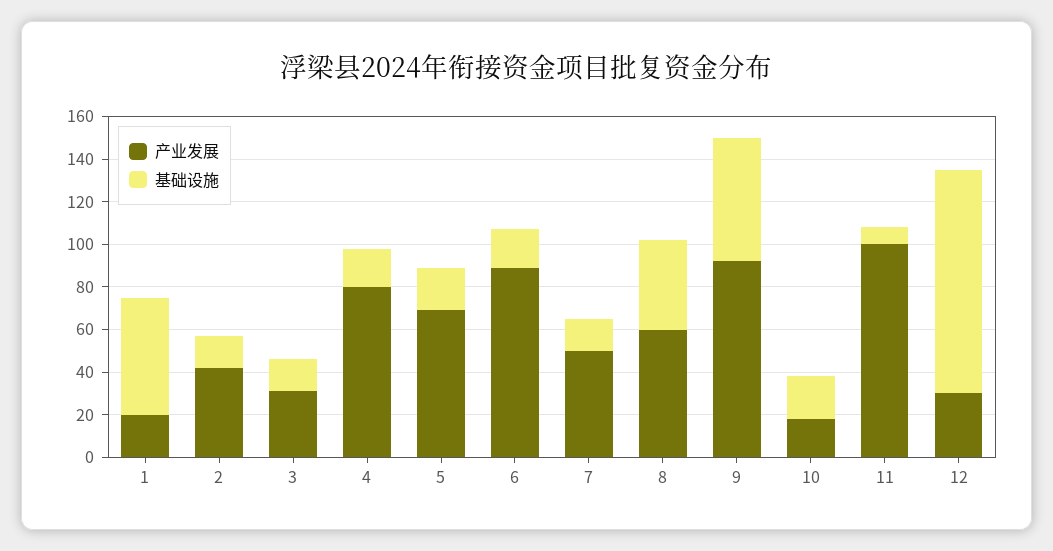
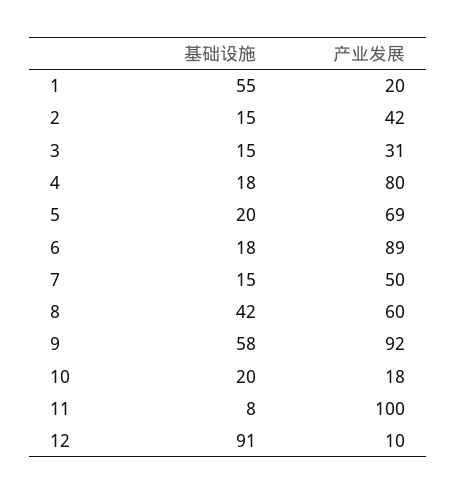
产业发展, 12: 30 -> 10
基础设施, 12: 105 -> 91

